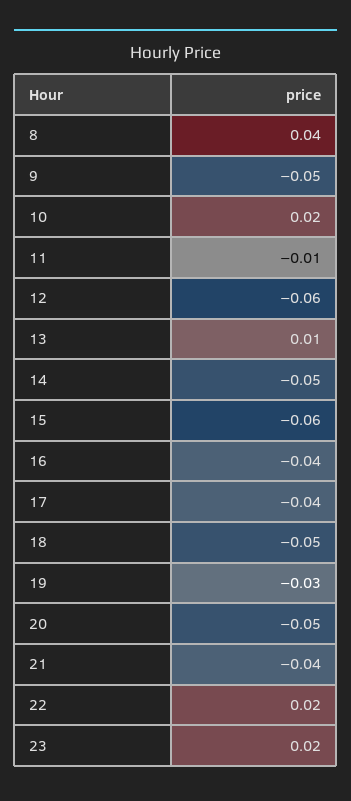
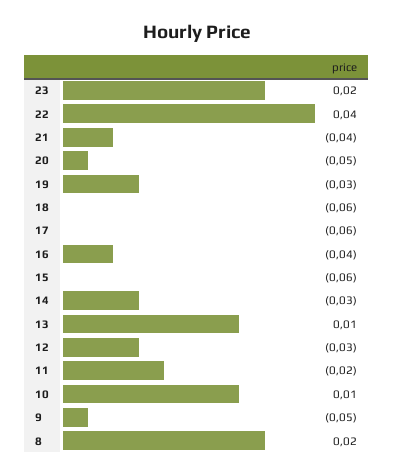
8: 0.04 -> 0.02
10: 0.02 -> 0.01
11: -0.01 -> -0.02
12: -0.06 -> -0.03
14: -0.05 -> -0.03
17: -0.04 -> -0.06
18: -0.05 -> -0.06
22: 0.02 -> 0.04

